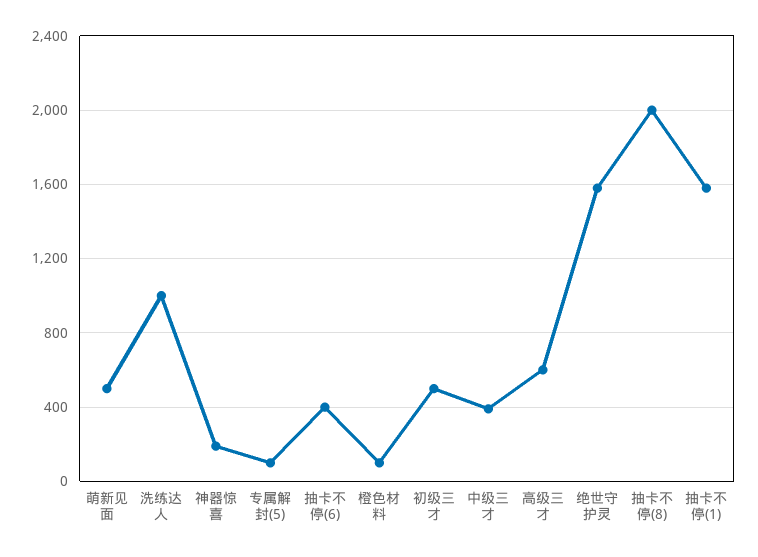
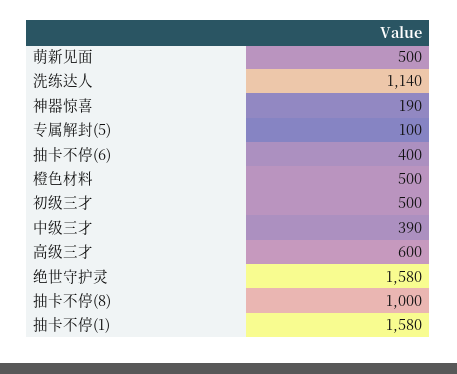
洗练达人: 1000 -> 1140
橙色材料: 100 -> 500
抽卡不停(8): 2000 -> 1000

